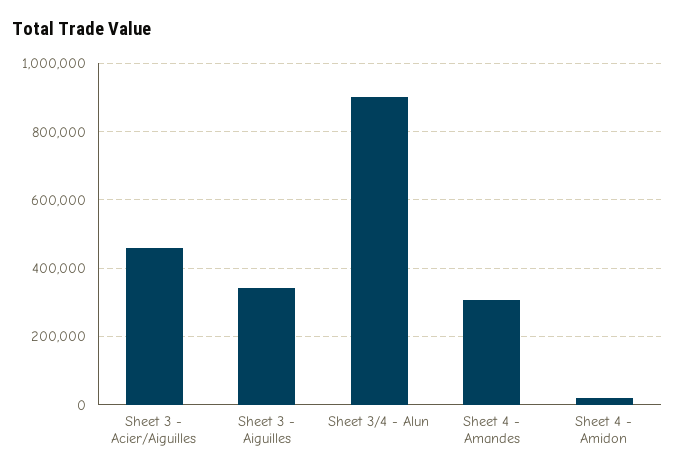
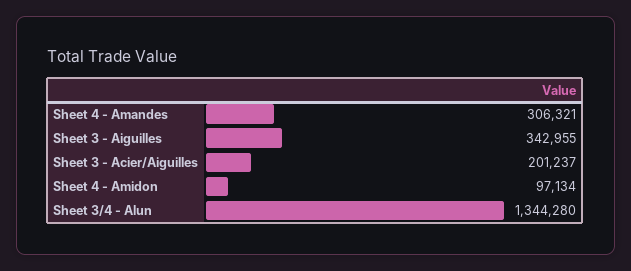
Sheet 3 - Acier/Aiguilles: 460000 -> 201237
Sheet 3/4 - Alun: 900000 -> 1344280
Sheet 4 - Amidon: 20000 -> 97134

